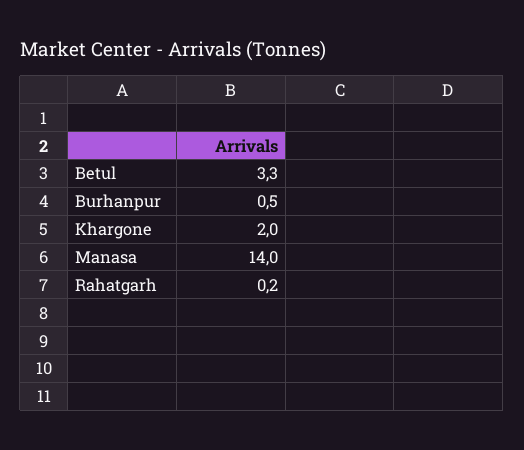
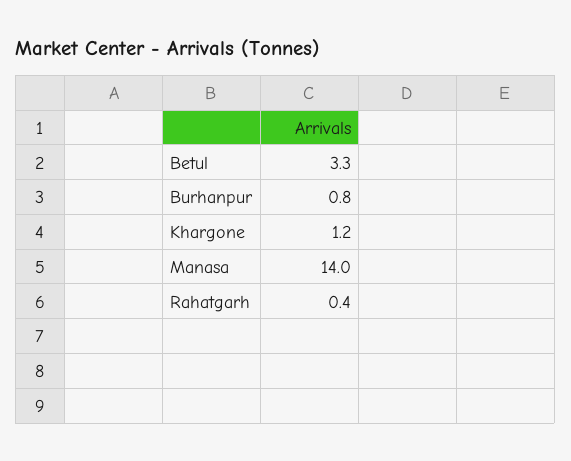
Burhanpur: 0.5 -> 0.8
Khargone: 2 -> 1.2
Rahatgarh: 0.2 -> 0.4

